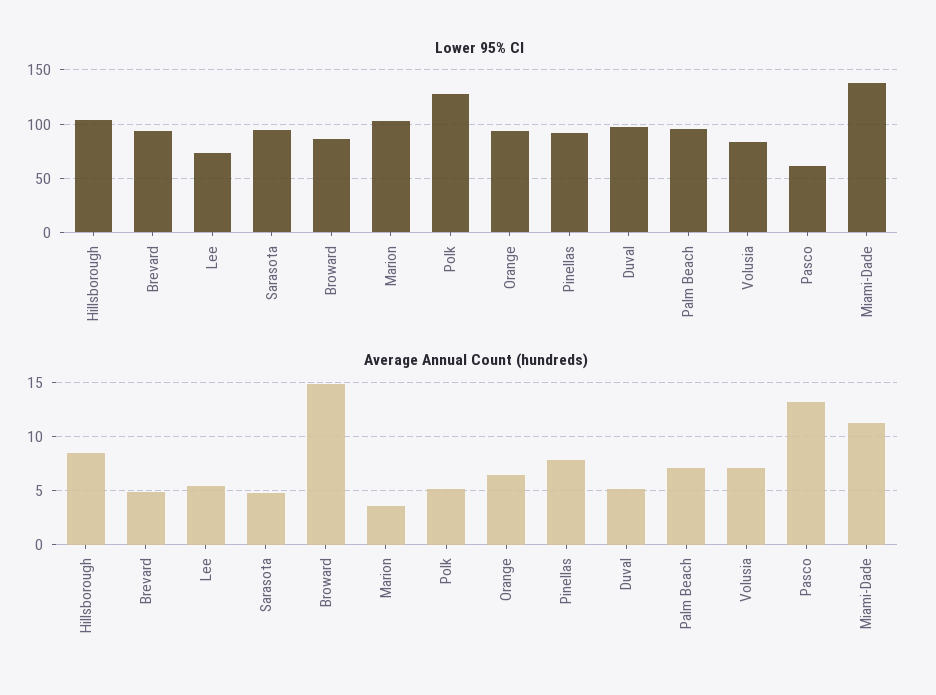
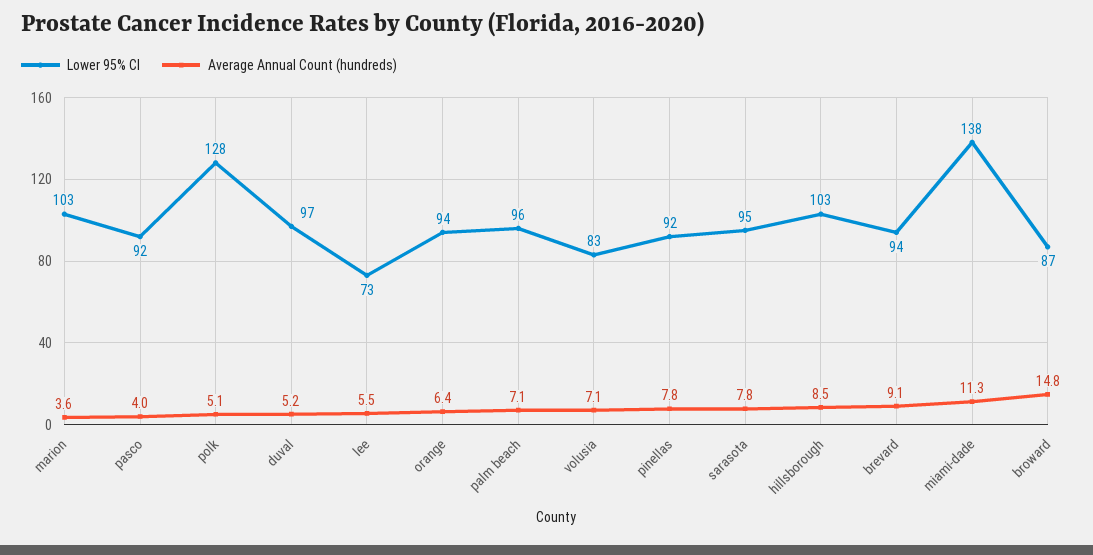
Lower 95% CI, Pasco: 60 -> 92
Average Annual Count (hundreds), Brevard: 5 -> 9.1
Average Annual Count (hundreds), Sarasota: 5 -> 7.8
Average Annual Count (hundreds), Pasco: 13 -> 4

